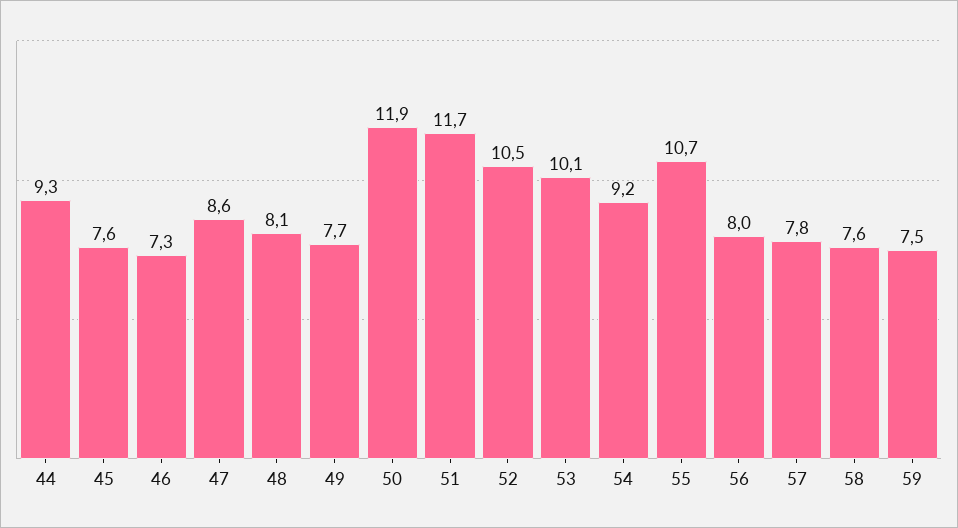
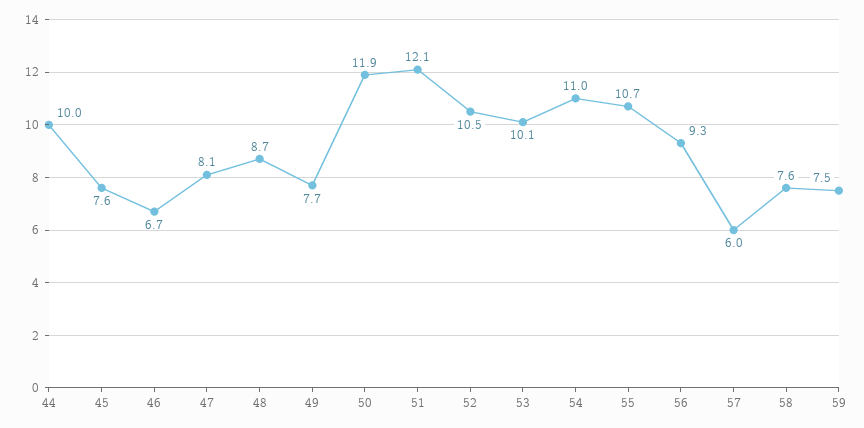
44: 9.3 -> 10
46: 7.3 -> 6.7
47: 8.6 -> 8.1
48: 8.1 -> 8.7
51: 11.7 -> 12.1
54: 9.2 -> 11
56: 8 -> 9.3
57: 7.8 -> 6

